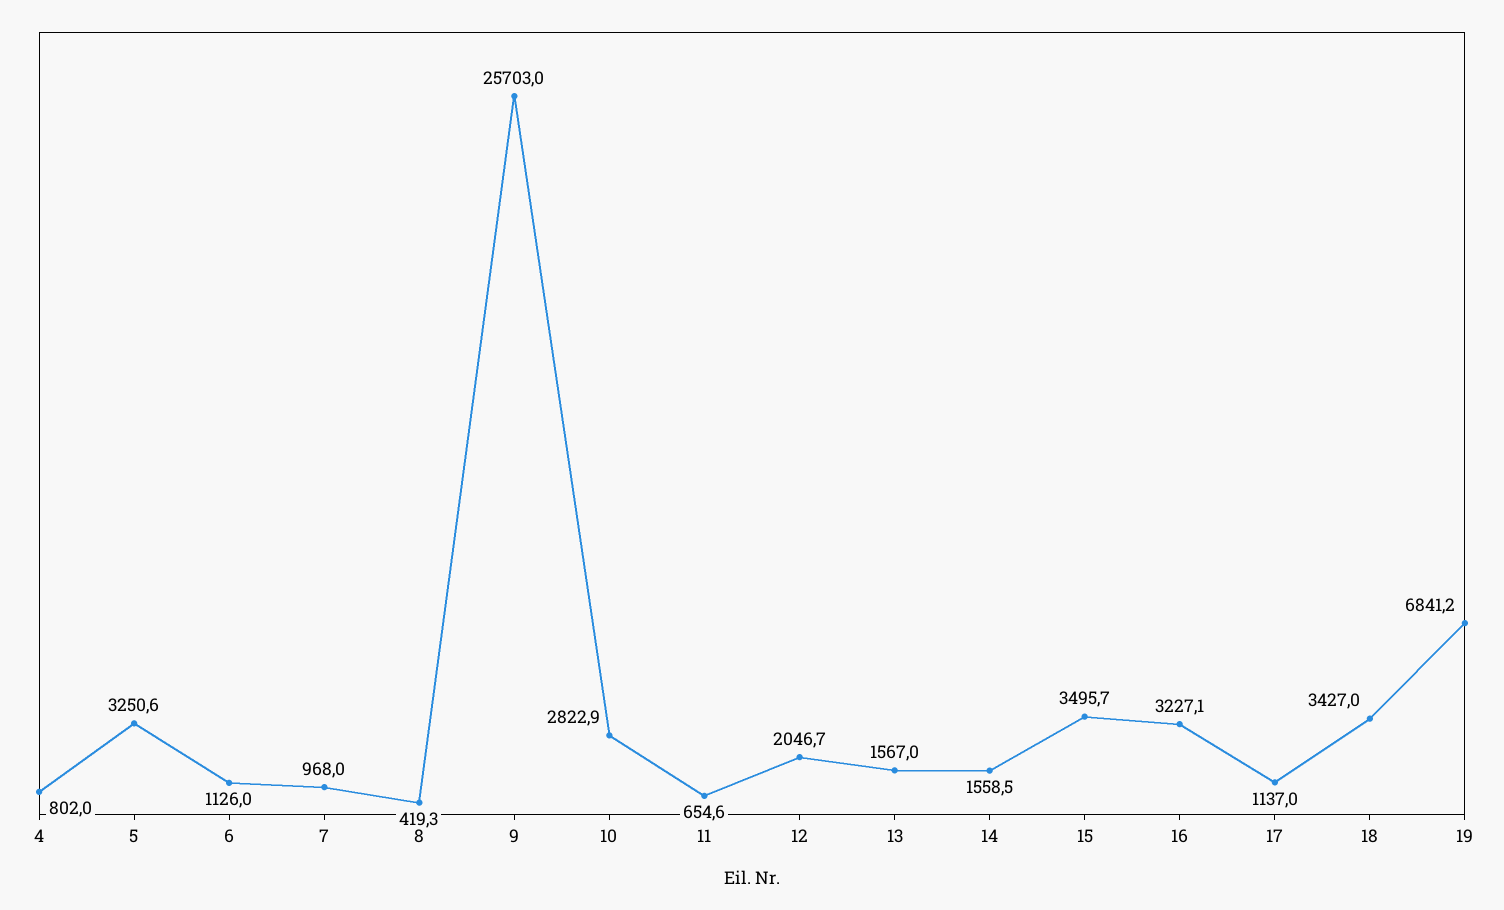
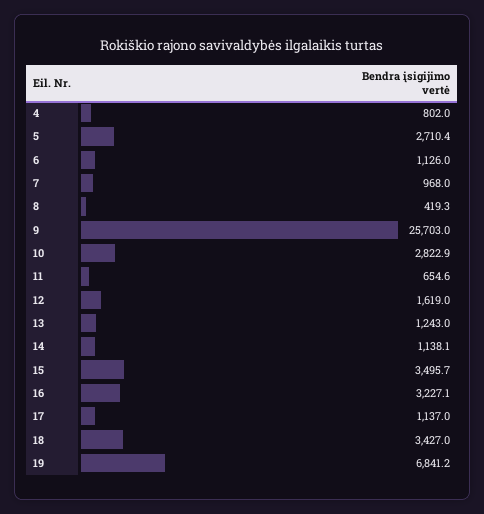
5: 3250.6 -> 2710.4
12: 2046.7 -> 1619
13: 1567 -> 1243
14: 1558.5 -> 1138.1

